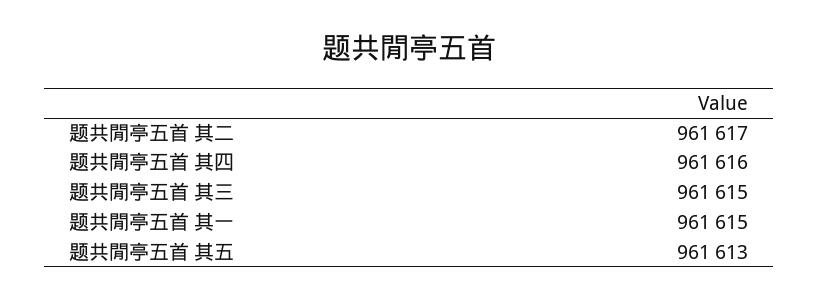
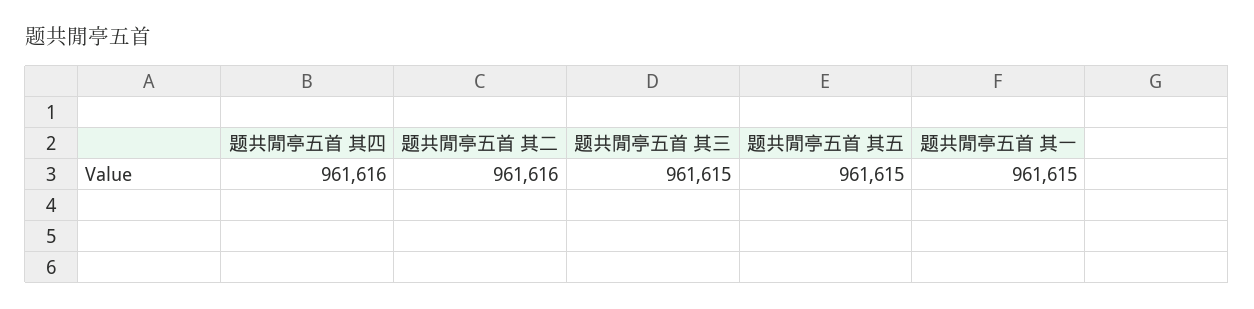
题共閒亭五首 其二: 961617 -> 961616
题共閒亭五首 其五: 961613 -> 961615

